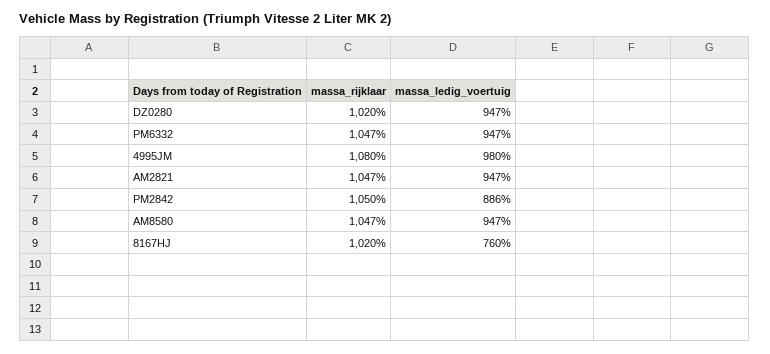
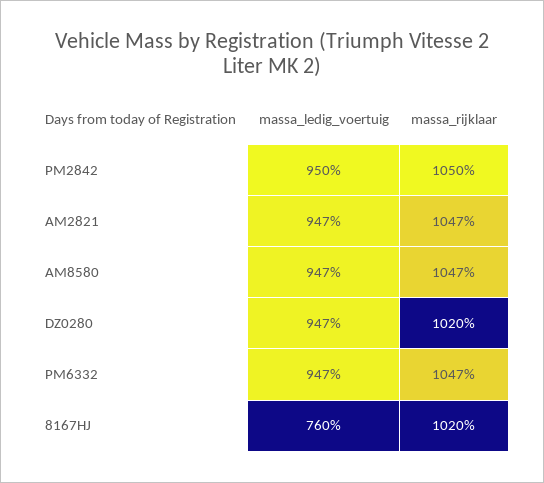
massa_rijklaar, 4995JM: 1080 -> none
massa_ledig_voertuig, 4995JM: 980 -> none
massa_ledig_voertuig, PM2842: 886 -> 950

